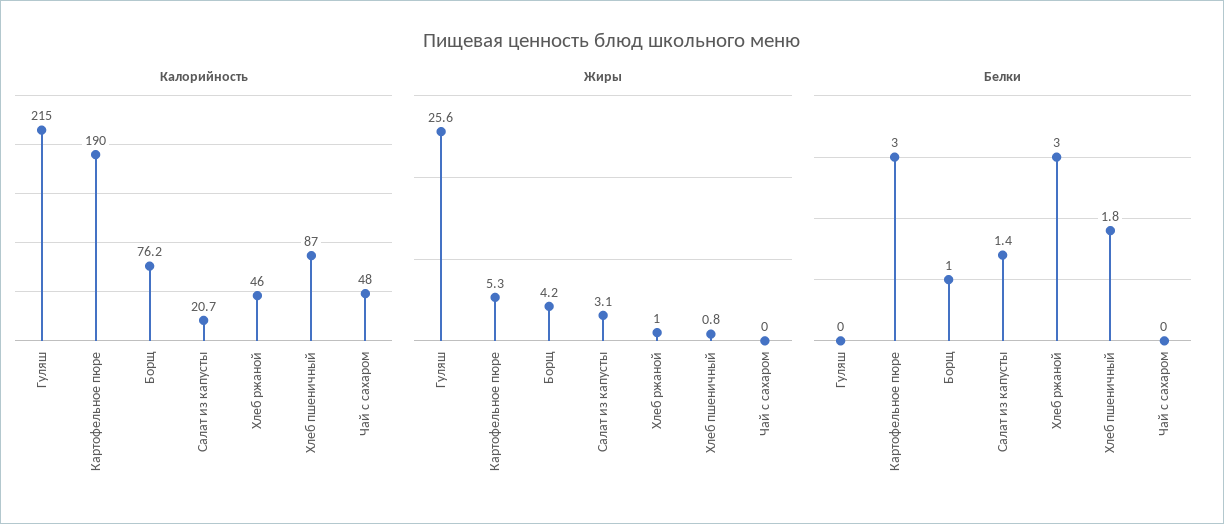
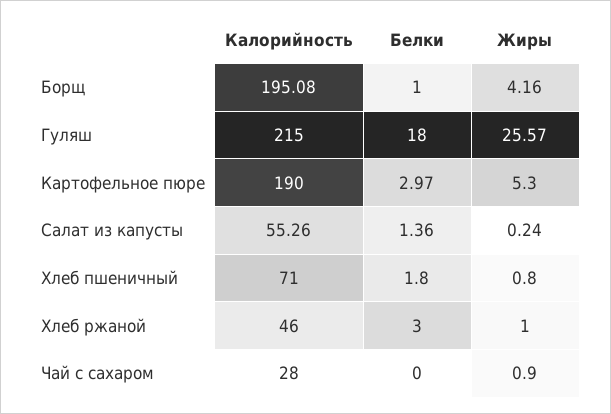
Калорийность, Борщ: 76.2 -> 195.08
Калорийность, Салат из капусты: 20.7 -> 55.26
Калорийность, Хлеб пшеничный: 87 -> 71
Калорийность, Чай с сахаром: 48 -> 28
Жиры, Салат из капусты: 3.1 -> 0.24
Жиры, Чай с сахаром: 0 -> 0.9
Белки, Гуляш: 0 -> 18

